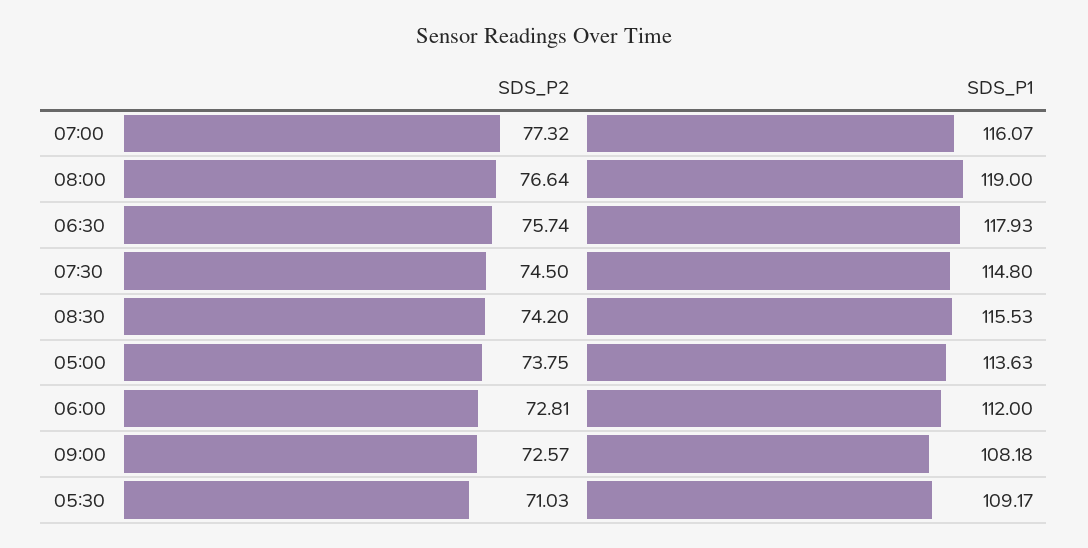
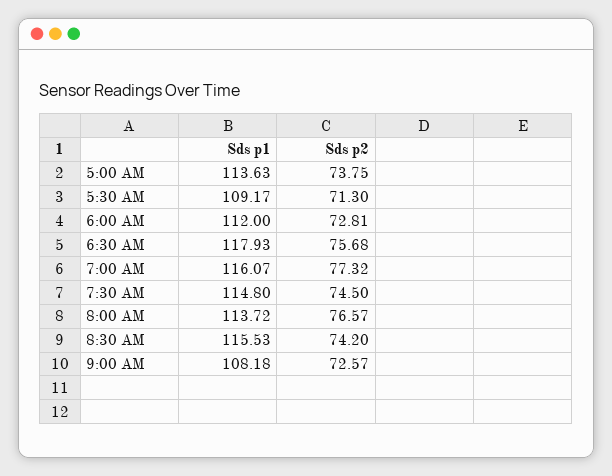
SDS_P2, 08:00: 76.64 -> 76.57
SDS_P1, 08:00: 119 -> 113.72
SDS_P2, 06:30: 75.74 -> 75.68
SDS_P2, 05:30: 71.03 -> 71.3

